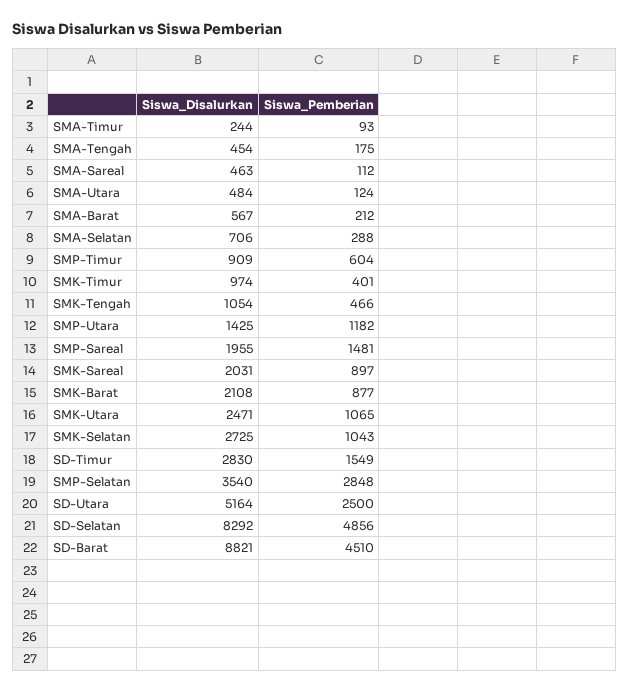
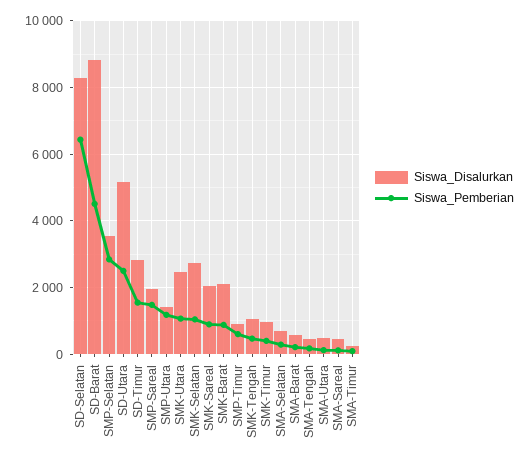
Siswa_Pemberian, SD-Selatan: 4856 -> 6400

